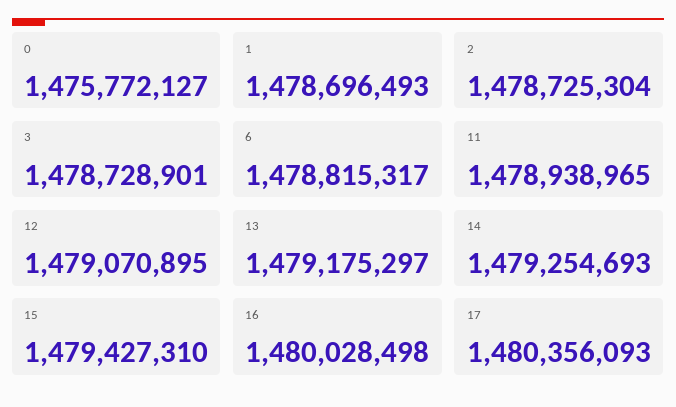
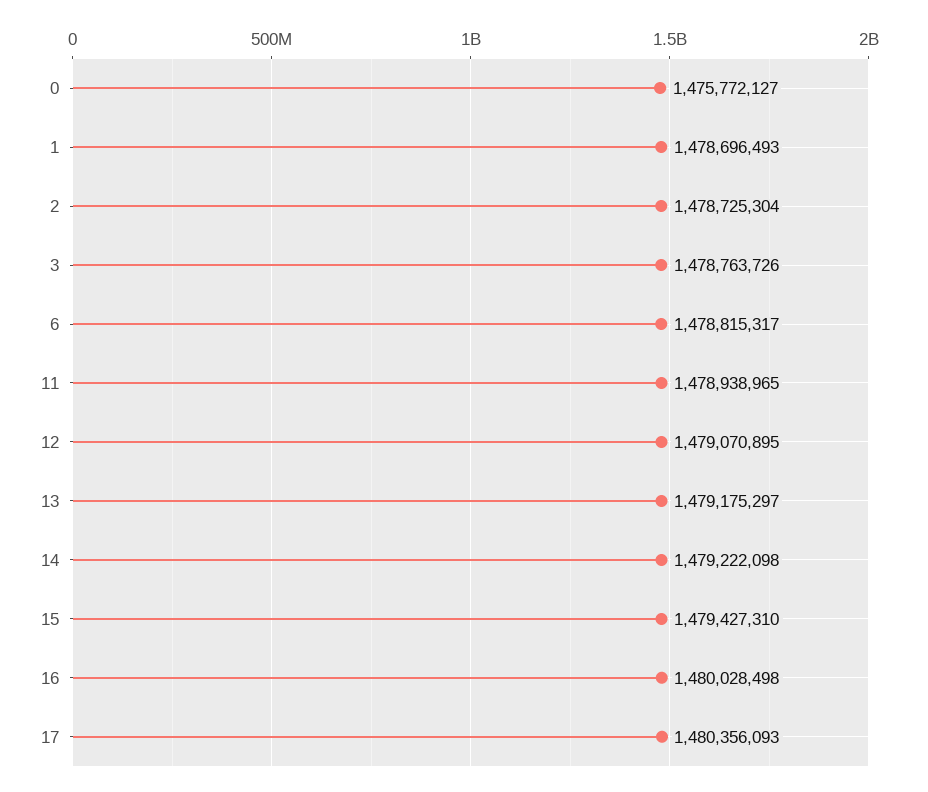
3: 1478728901 -> 1478763726
14: 1479254693 -> 1479222098

